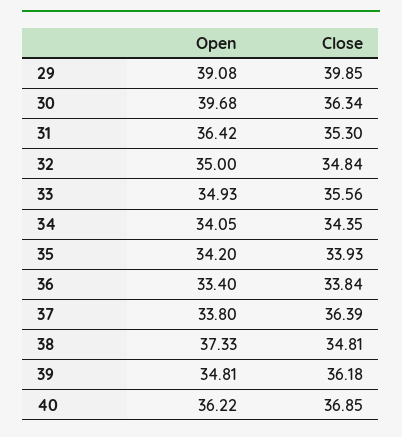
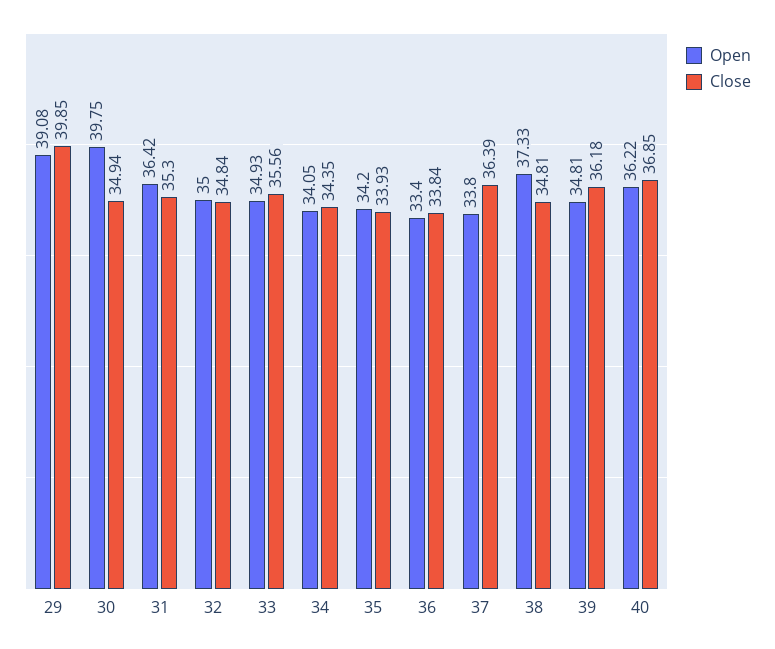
Open, 30: 39.68 -> 39.75
Close, 30: 36.34 -> 34.94

